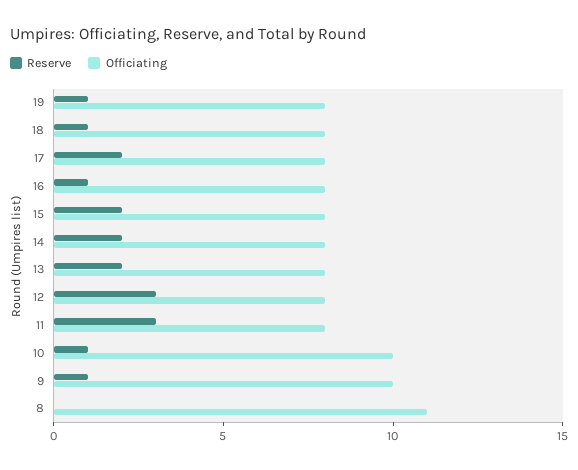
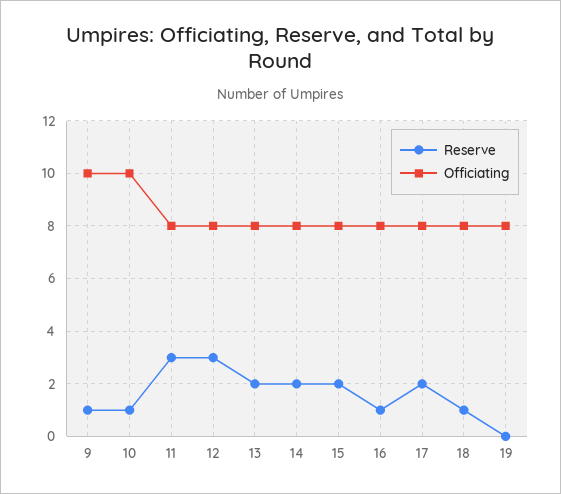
Reserve, 19: 1 -> 0
Reserve, 8: 0 -> none
Officiating, 8: 11 -> none

